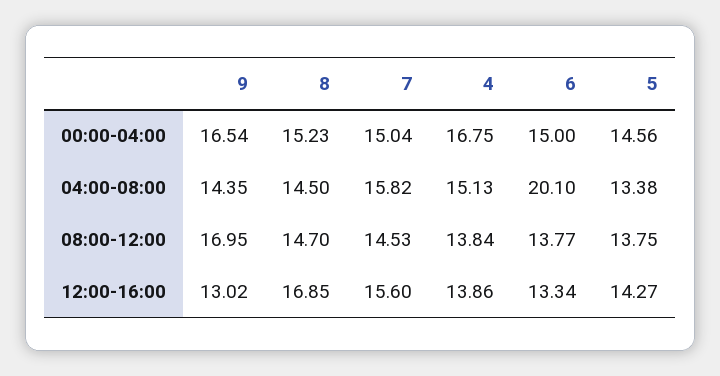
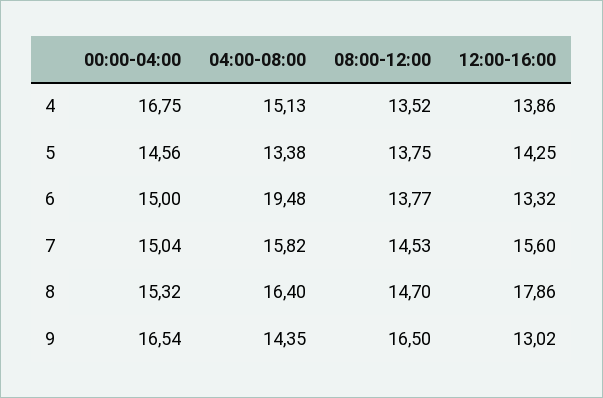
8, 00:00-04:00: 15.23 -> 15.32
8, 04:00-08:00: 14.5 -> 16.4
6, 04:00-08:00: 20.1 -> 19.48
9, 08:00-12:00: 16.95 -> 16.5
4, 08:00-12:00: 13.84 -> 13.52
8, 12:00-16:00: 16.85 -> 17.86
6, 12:00-16:00: 13.34 -> 13.32
5, 12:00-16:00: 14.27 -> 14.25

